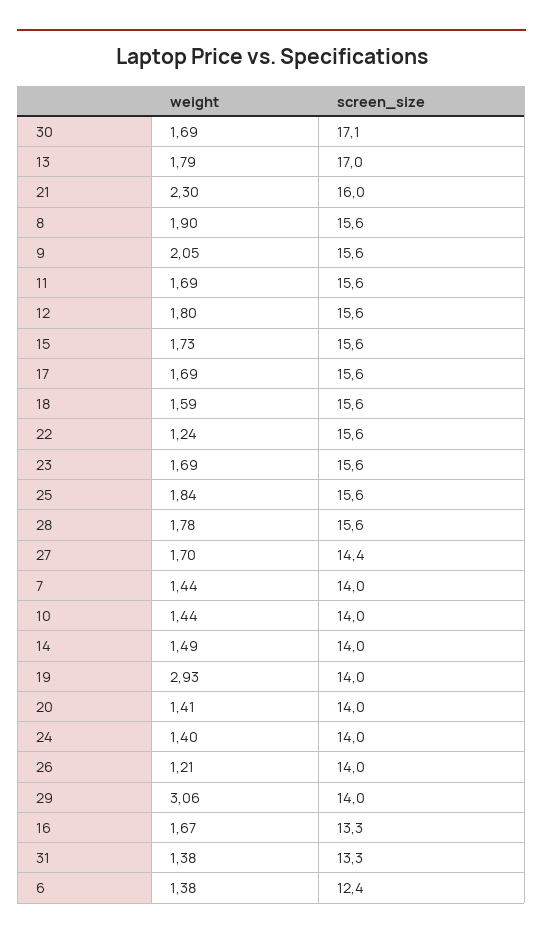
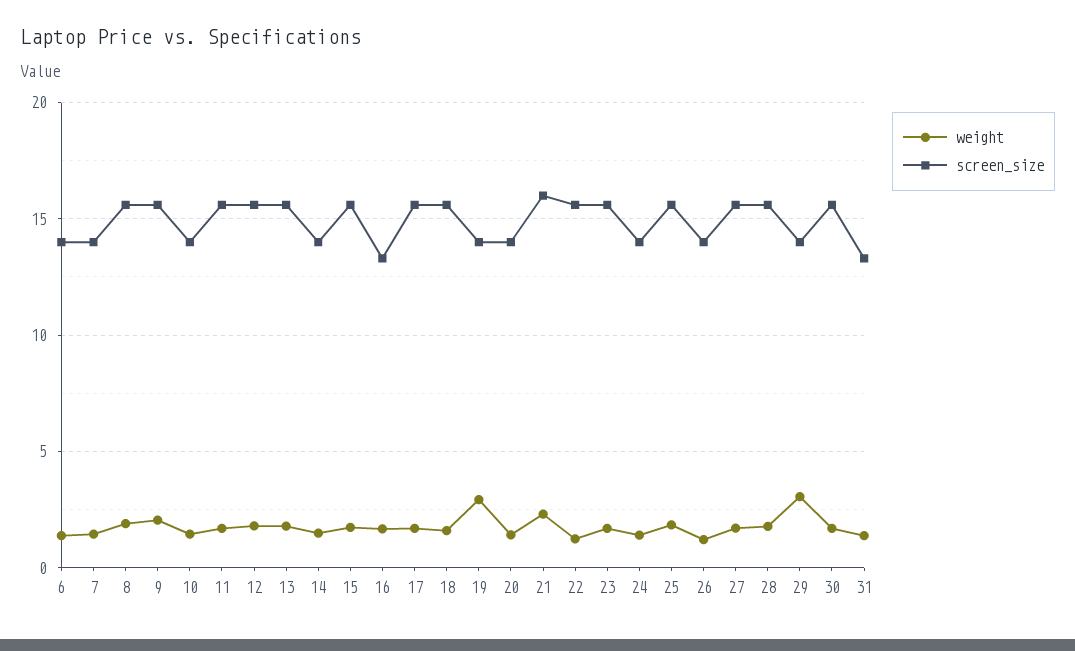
screen_size, 30: 17.1 -> 15.5
screen_size, 13: 17 -> 15.5
screen_size, 27: 14.4 -> 15.5
screen_size, 6: 12.4 -> 14

